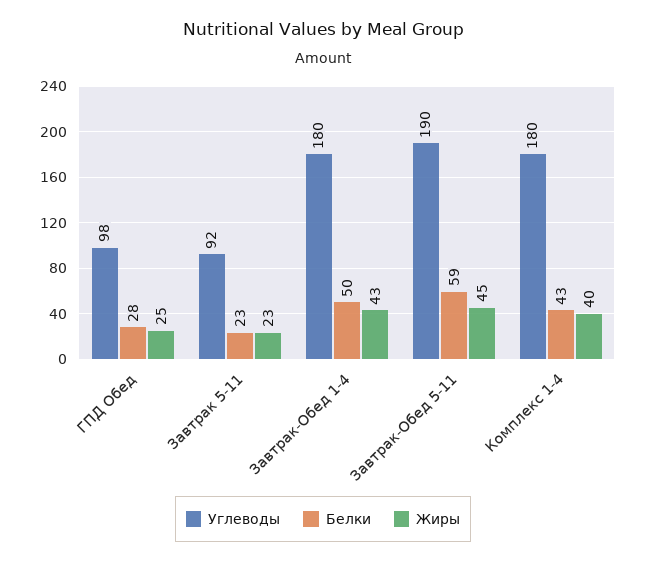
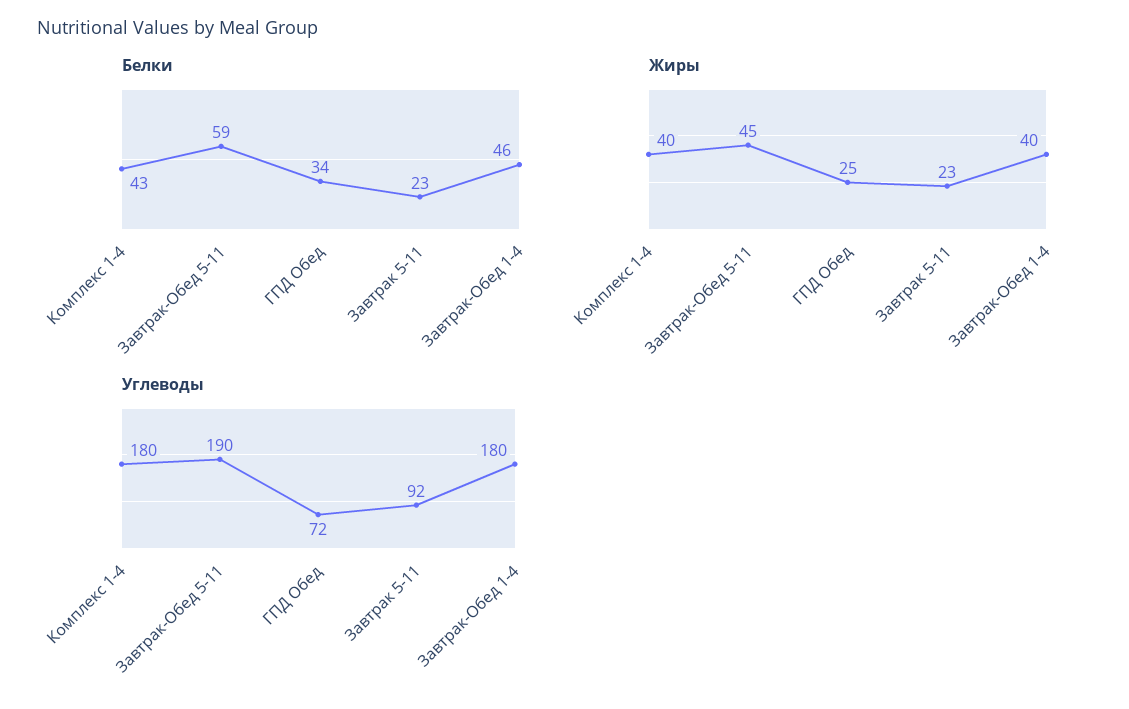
Углеводы, ГПД Обед: 98 -> 72
Белки, ГПД Обед: 28 -> 34
Белки, Завтрак-Обед 1-4: 50 -> 46
Жиры, Завтрак-Обед 1-4: 43 -> 40

